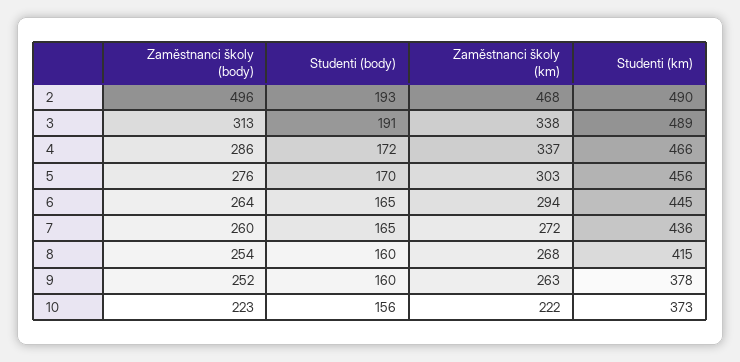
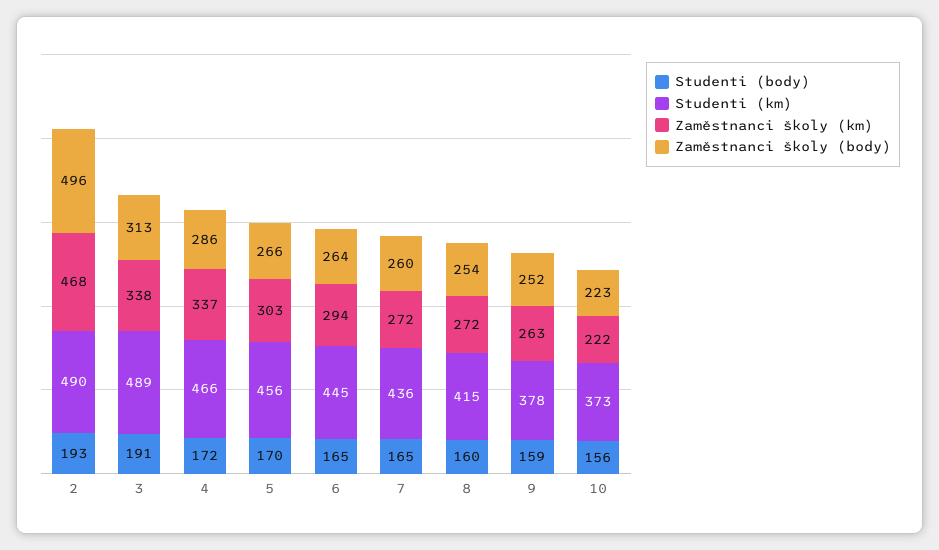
Zaměstnanci školy (body), 5: 276 -> 266
Zaměstnanci školy (km), 8: 268 -> 272
Studenti (body), 9: 160 -> 159

